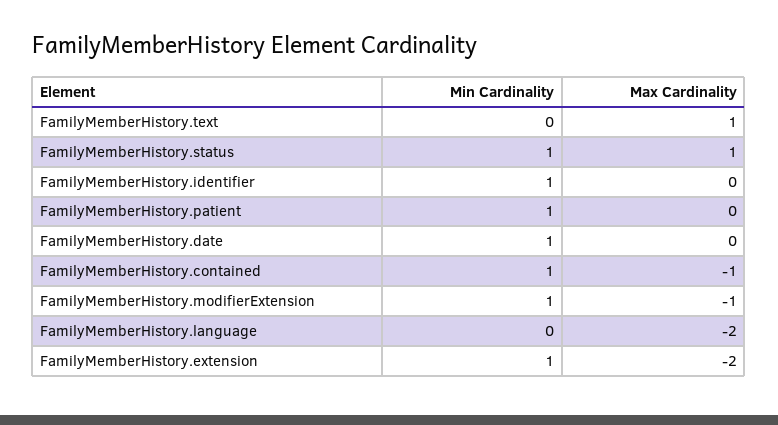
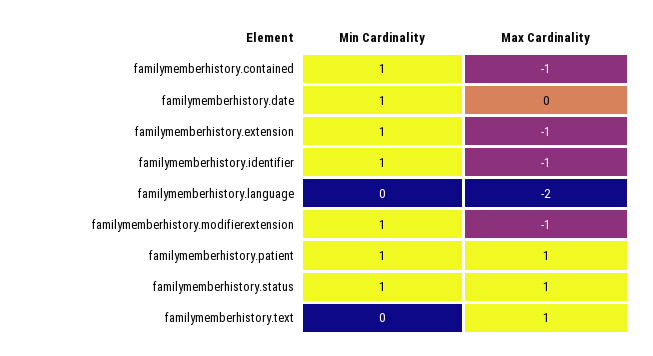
Max Cardinality, FamilyMemberHistory.identifier: 0 -> -1
Max Cardinality, FamilyMemberHistory.patient: 0 -> 1
Max Cardinality, FamilyMemberHistory.extension: -2 -> -1

